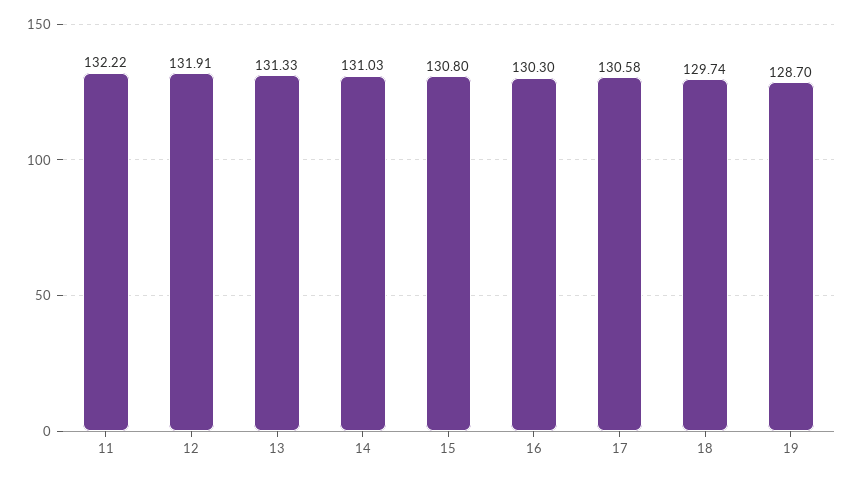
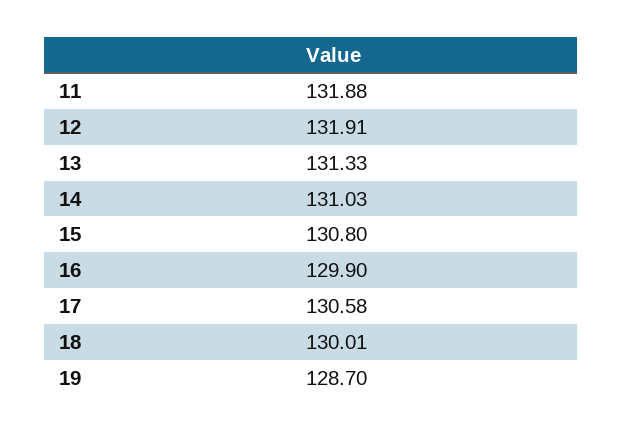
11: 132.22 -> 131.88
16: 130.3 -> 129.9
18: 129.74 -> 130.01

